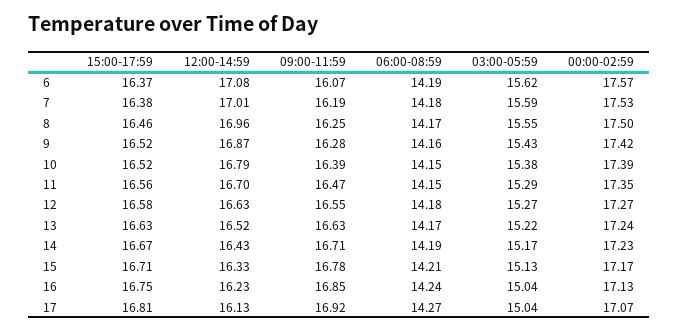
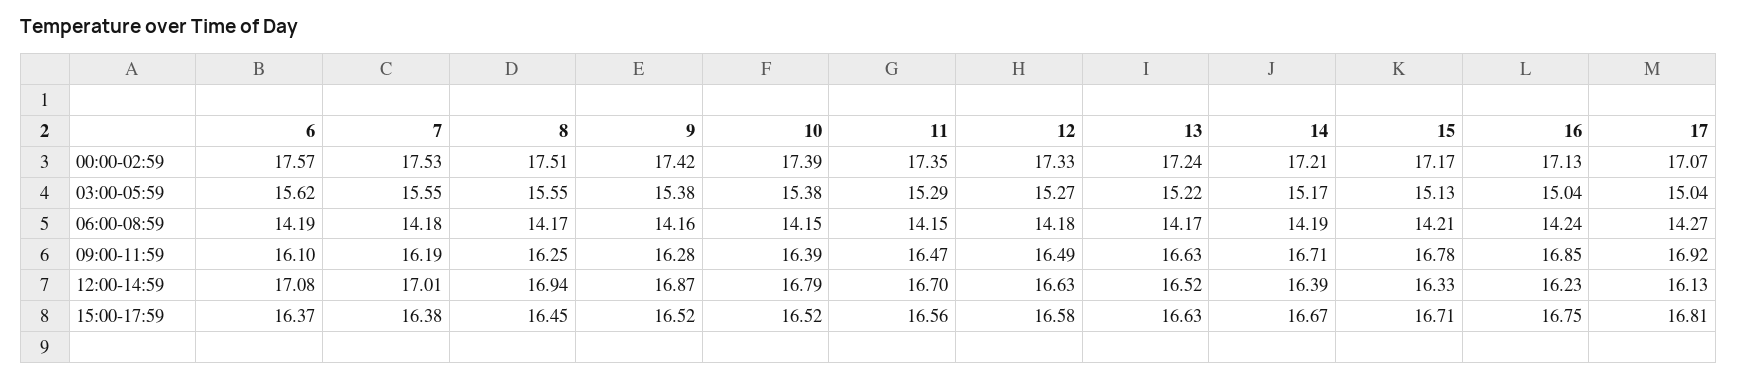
09:00-11:59, 6: 16.07 -> 16.1
03:00-05:59, 7: 15.59 -> 15.55
15:00-17:59, 8: 16.46 -> 16.45
12:00-14:59, 8: 16.96 -> 16.94
00:00-02:59, 8: 17.5 -> 17.51
03:00-05:59, 9: 15.43 -> 15.38
09:00-11:59, 12: 16.55 -> 16.49
00:00-02:59, 12: 17.27 -> 17.33
12:00-14:59, 14: 16.43 -> 16.39
00:00-02:59, 14: 17.23 -> 17.21

